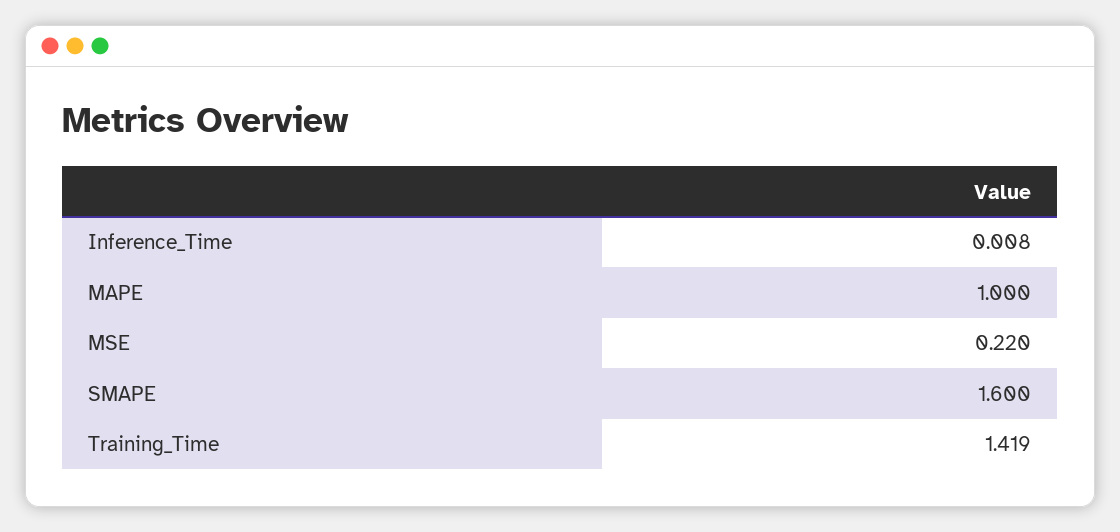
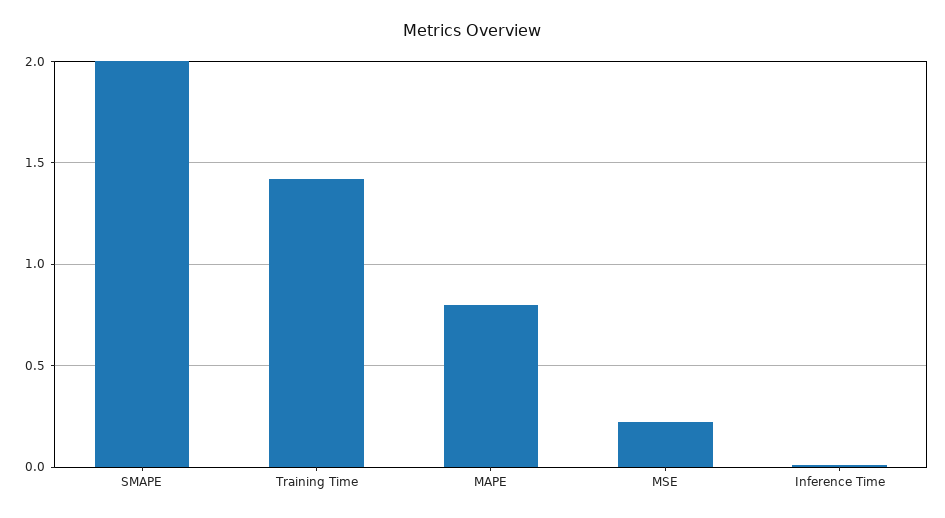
MAPE: 1 -> 0.8
SMAPE: 1.6 -> 2

